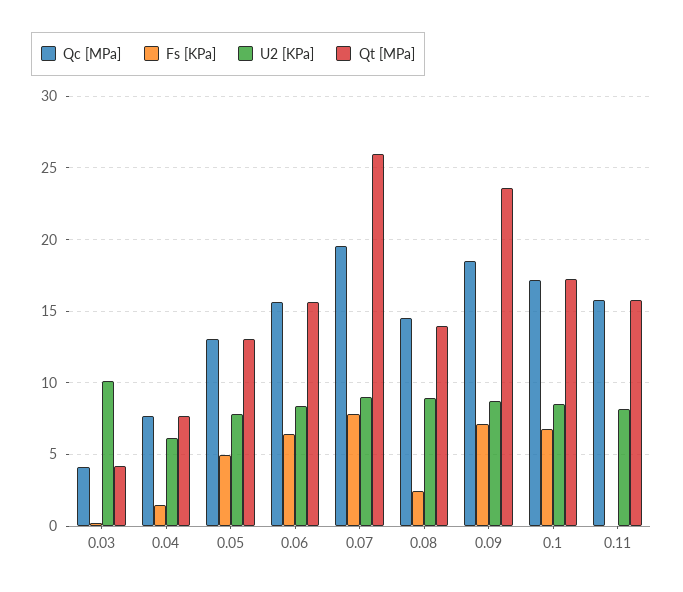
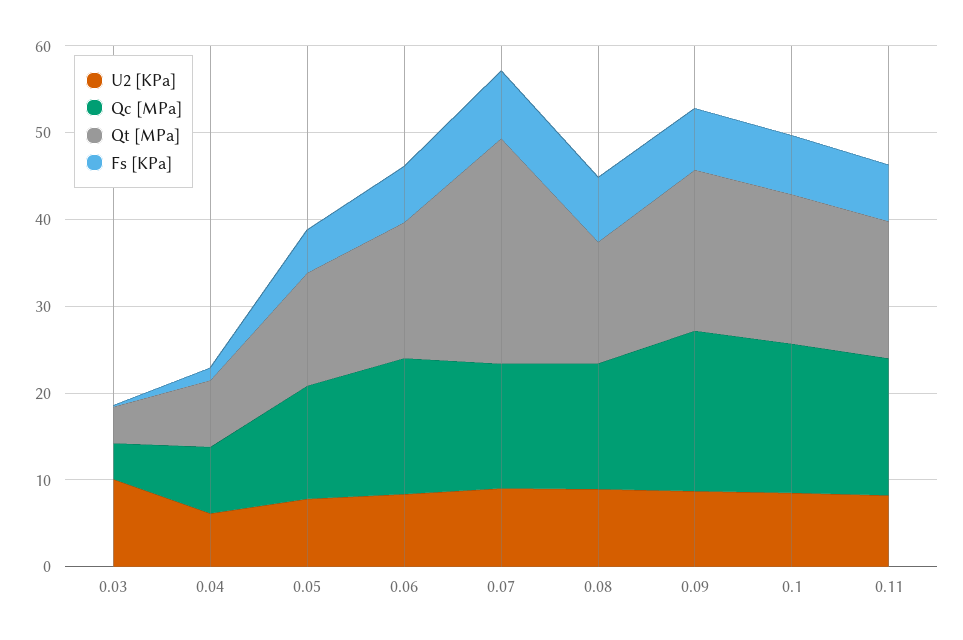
Qc [MPa], 0.07: 19.5 -> 14
Fs [KPa], 0.08: 2.5 -> 8
Qt [MPa], 0.09: 23.5 -> 18
Fs [KPa], 0.11: 0 -> 6

